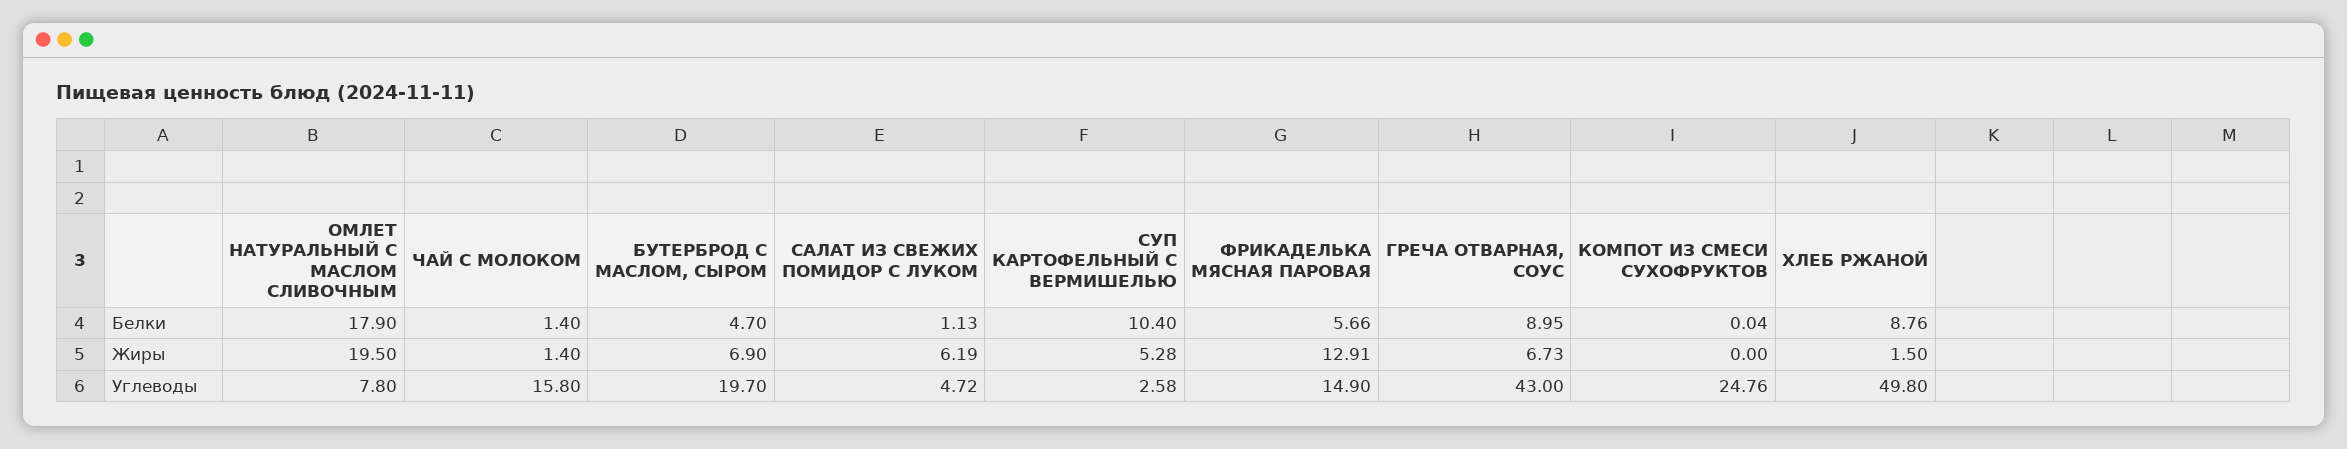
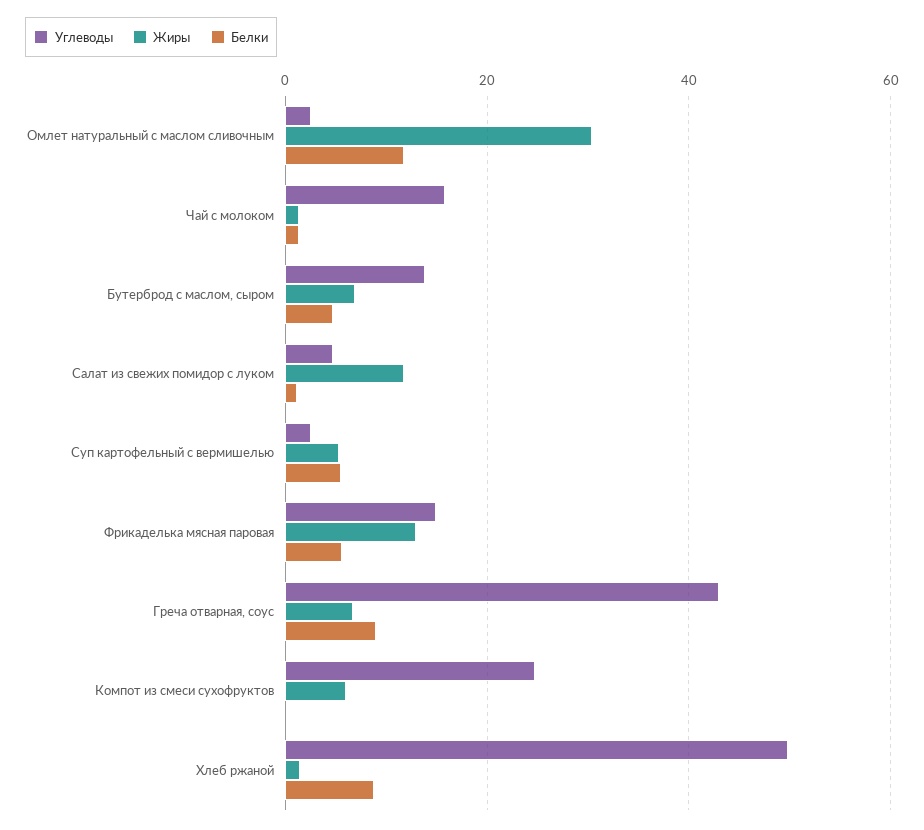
Белки, ОМЛЕТ НАТУРАЛЬНЫЙ С МАСЛОМ СЛИВОЧНЫМ: 17.9 -> 12
Белки, СУП КАРТОФЕЛЬНЫЙ С ВЕРМИШЕЛЬЮ: 10.4 -> 6
Жиры, ОМЛЕТ НАТУРАЛЬНЫЙ С МАСЛОМ СЛИВОЧНЫМ: 19.5 -> 30
Жиры, САЛАТ ИЗ СВЕЖИХ ПОМИДОР С ЛУКОМ: 6.19 -> 12
Жиры, КОМПОТ ИЗ СМЕСИ СУХОФРУКТОВ: 0 -> 6
Углеводы, ОМЛЕТ НАТУРАЛЬНЫЙ С МАСЛОМ СЛИВОЧНЫМ: 7.8 -> 2
Углеводы, БУТЕРБРОД С МАСЛОМ, СЫРОМ: 19.7 -> 14

